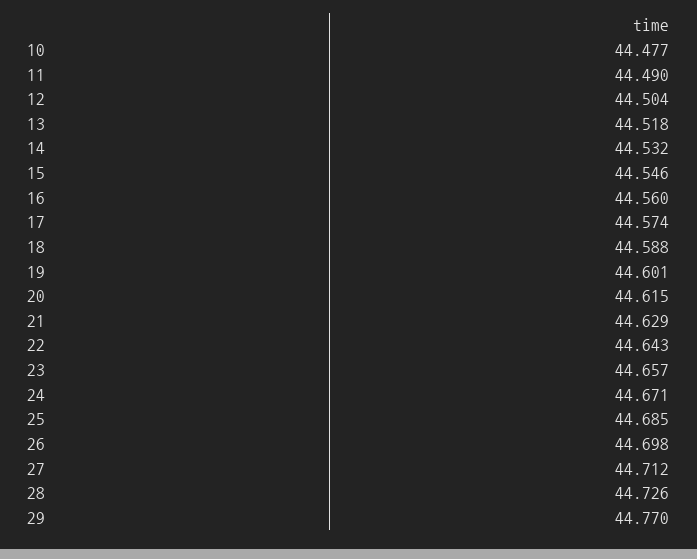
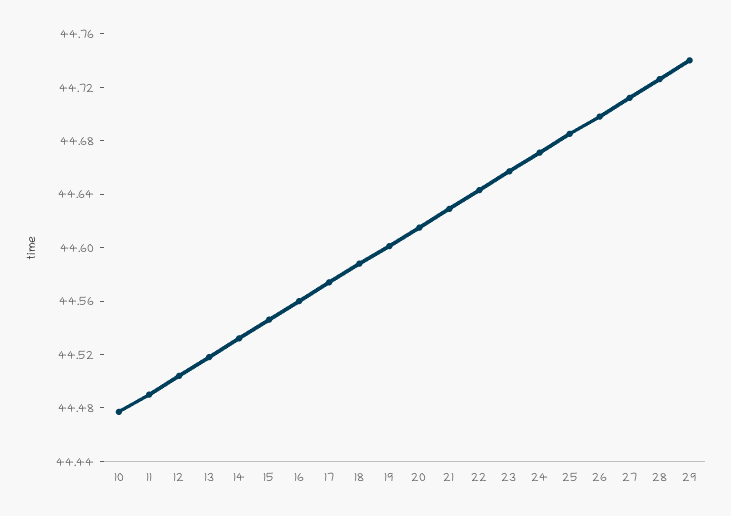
29: 44.77 -> 44.74

